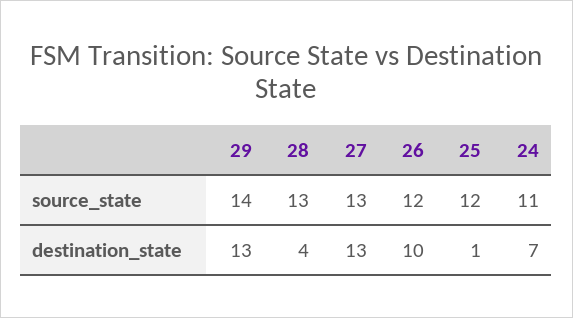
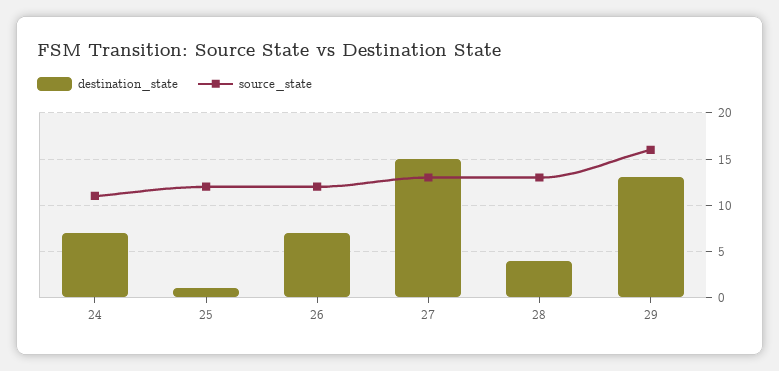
source_state, 29: 14 -> 16
destination_state, 27: 13 -> 15
destination_state, 26: 10 -> 7

